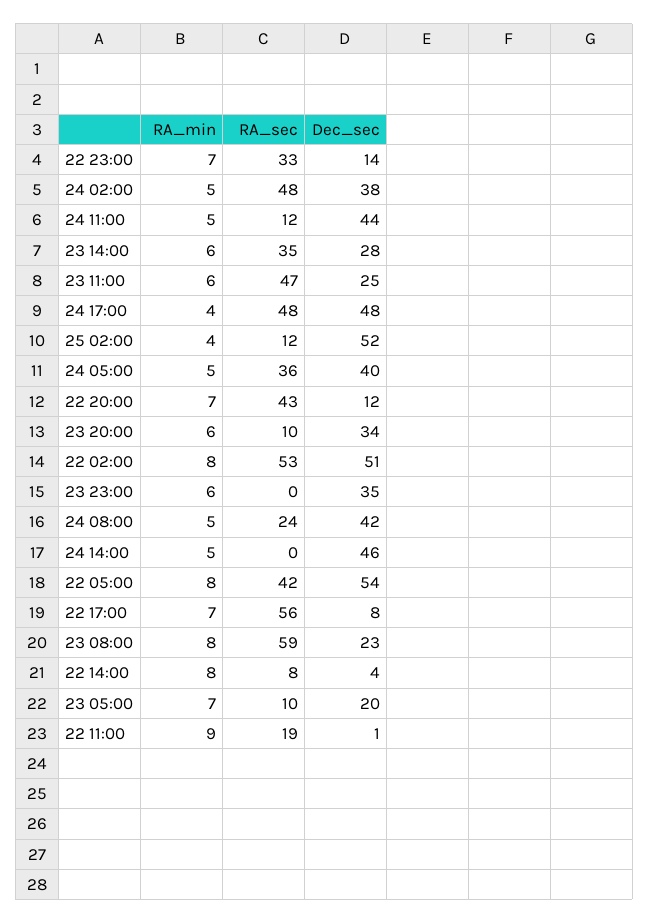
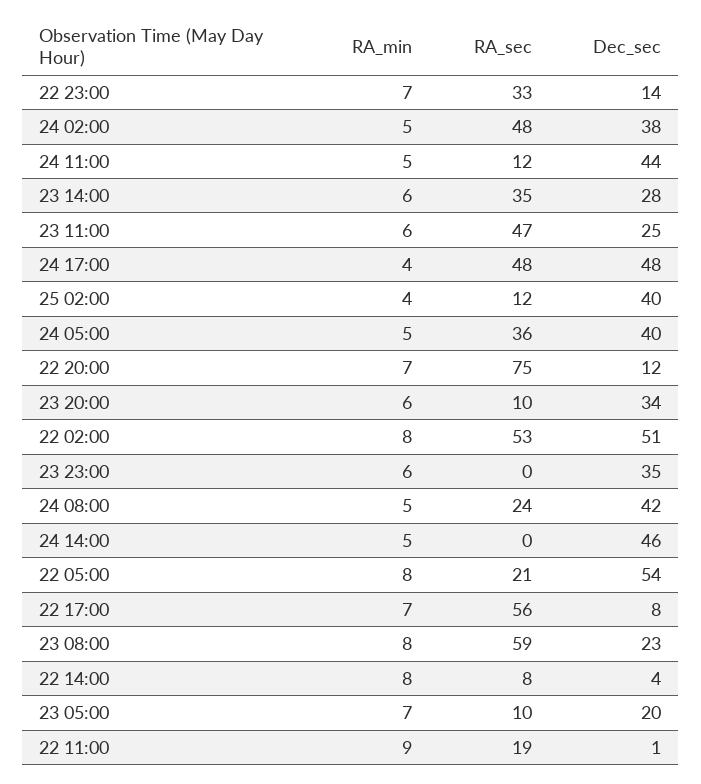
Dec_sec, 25 02:00: 52 -> 40
RA_sec, 22 20:00: 43 -> 75
RA_sec, 22 05:00: 42 -> 21

